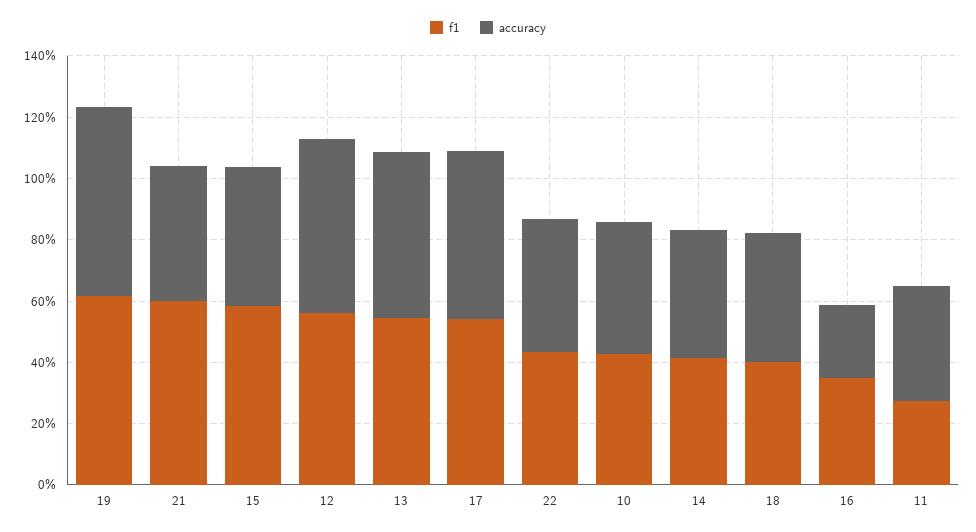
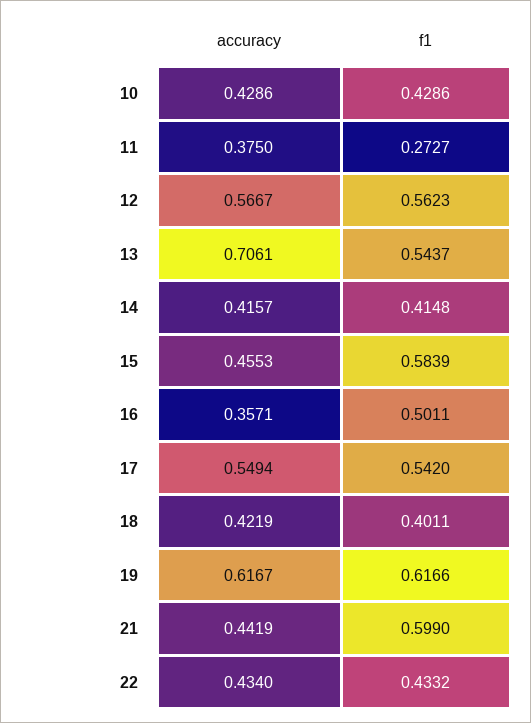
accuracy, 13: 0.55 -> 0.7061
f1, 16: 0.35 -> 0.5011
accuracy, 16: 0.25 -> 0.3571

